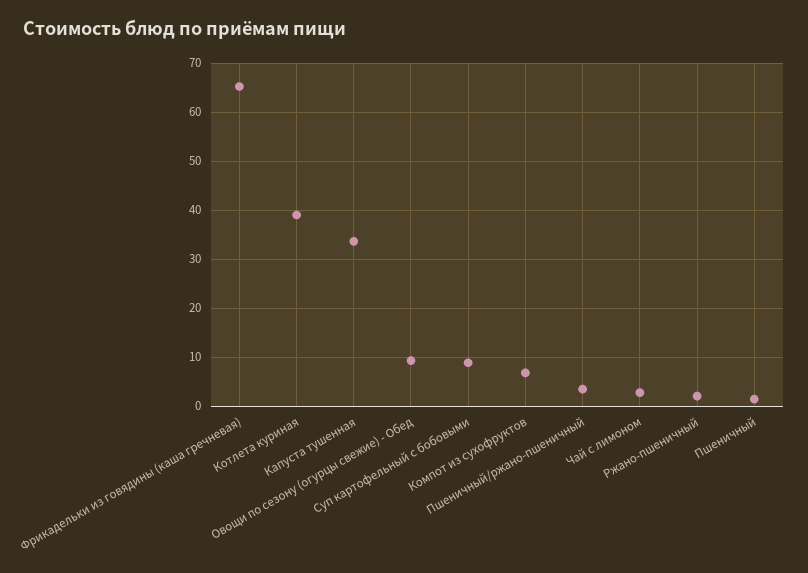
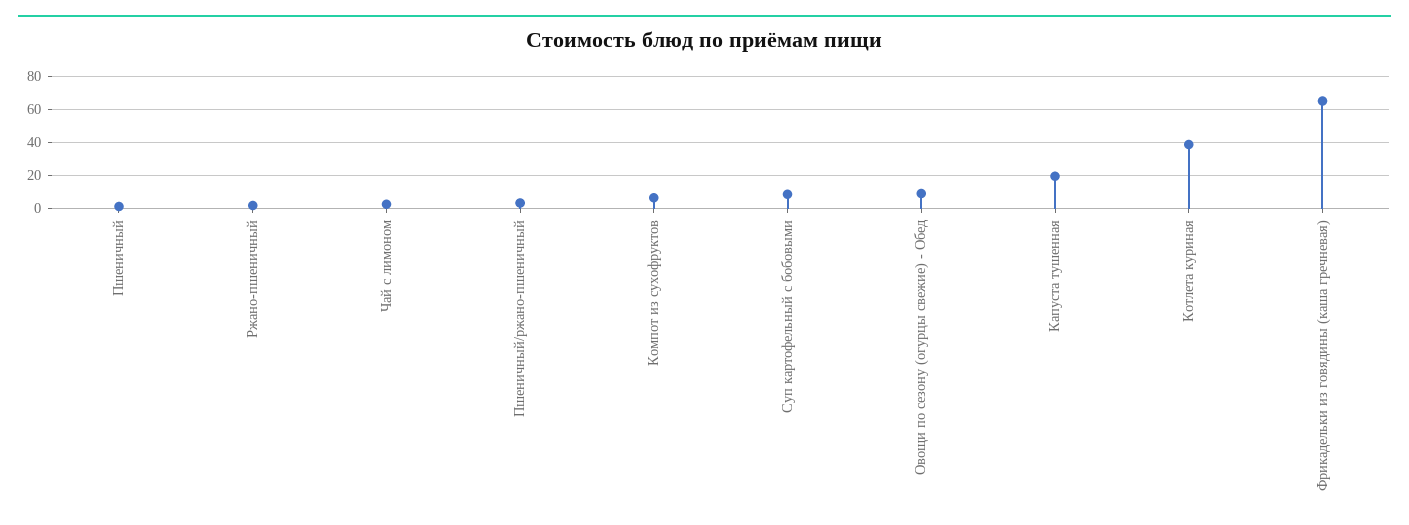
Капуста тушенная: 34 -> 20

